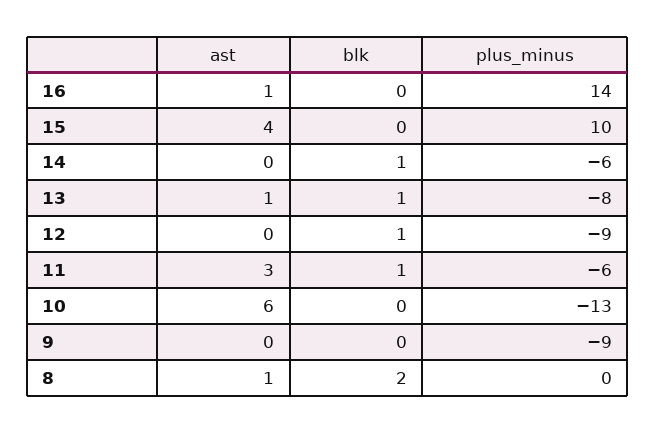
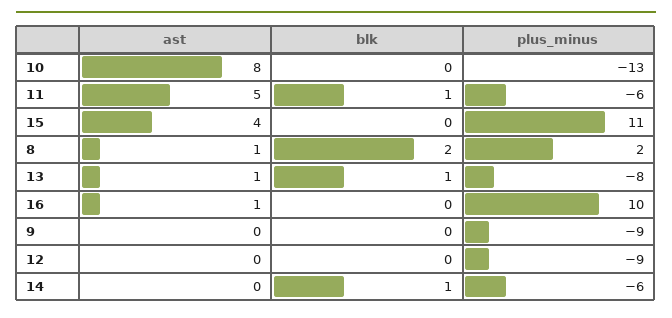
plus_minus, 16: 14 -> 10
plus_minus, 15: 10 -> 11
blk, 12: 1 -> 0
ast, 11: 3 -> 5
ast, 10: 6 -> 8
plus_minus, 8: 0 -> 2

